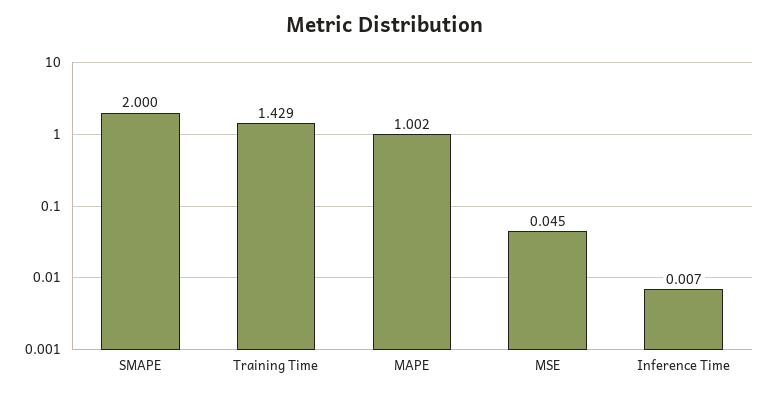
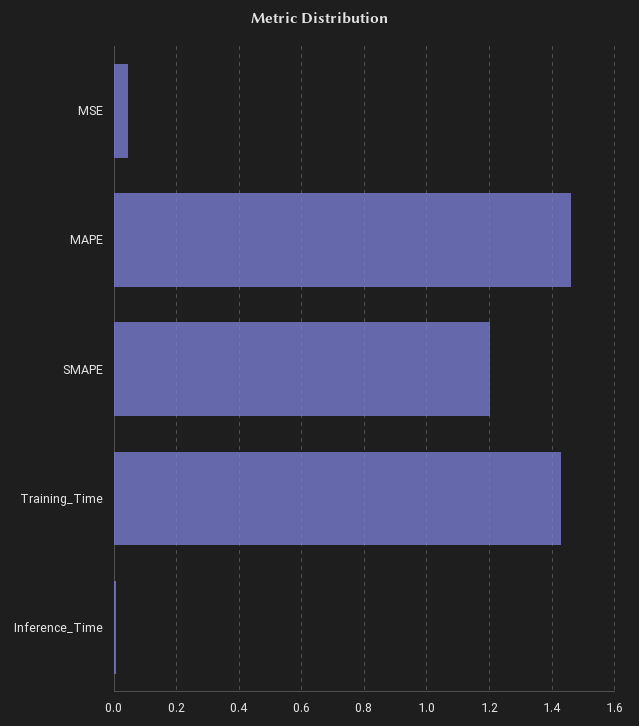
SMAPE: 2 -> 1.2
MAPE: 1.002 -> 1.46

